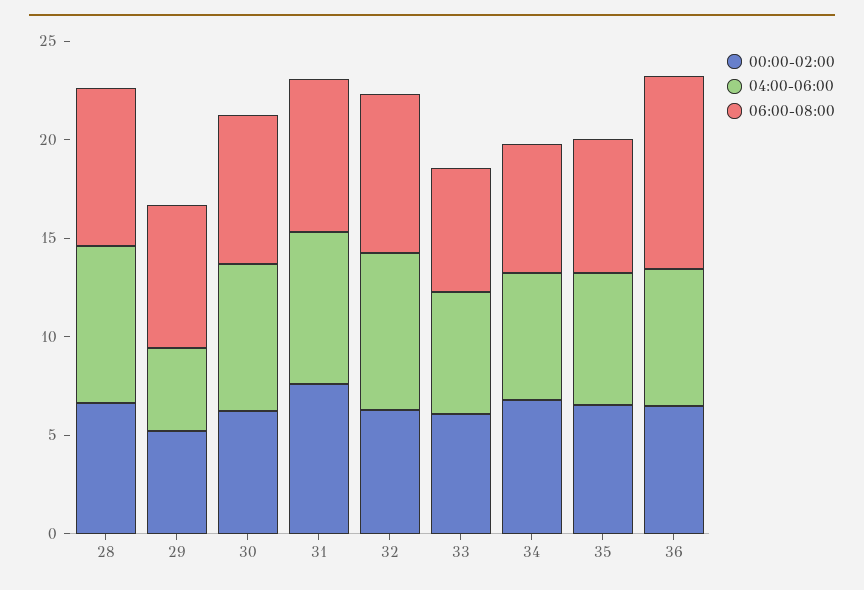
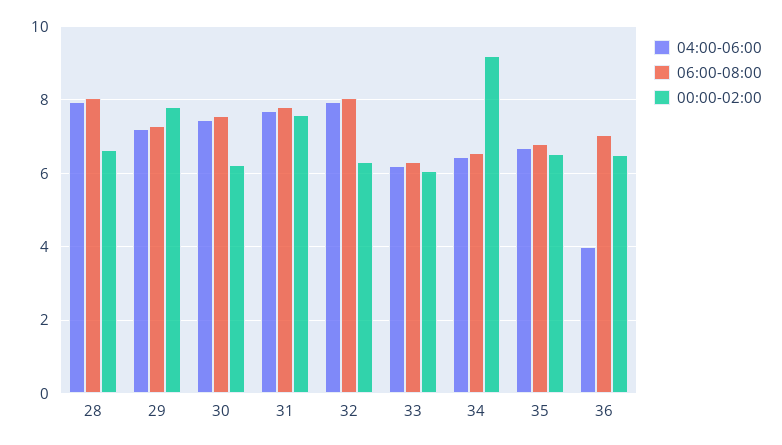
00:00-02:00, 29: 5 -> 7.8
04:00-06:00, 29: 4 -> 7.2
00:00-02:00, 34: 7 -> 9.2
04:00-06:00, 36: 7 -> 4
06:00-08:00, 36: 10 -> 7

